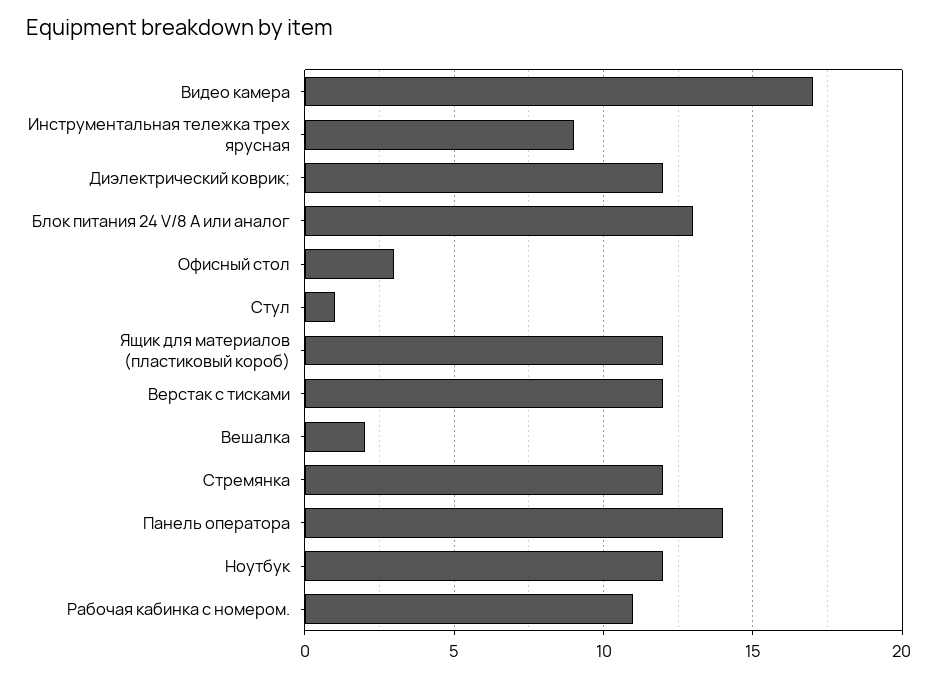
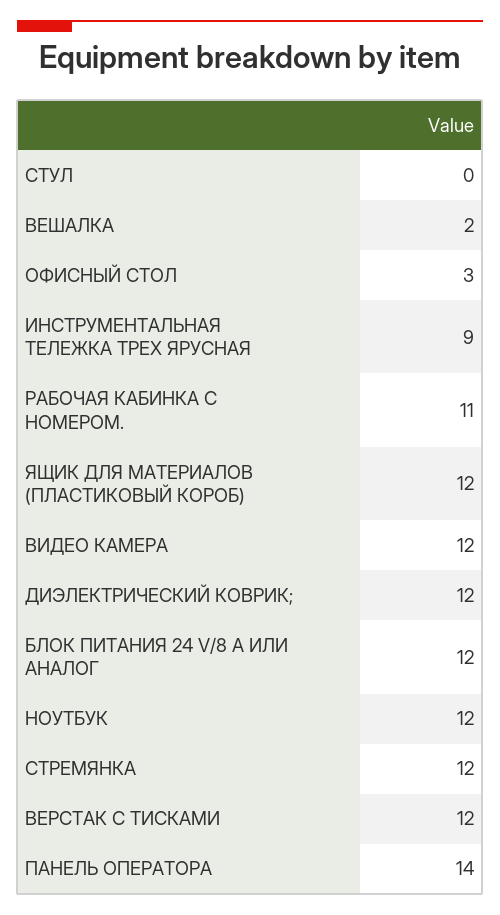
Видео камера: 17 -> 12
Блок питания 24 V/8 A или аналог: 13 -> 12
Стул: 1 -> 0

